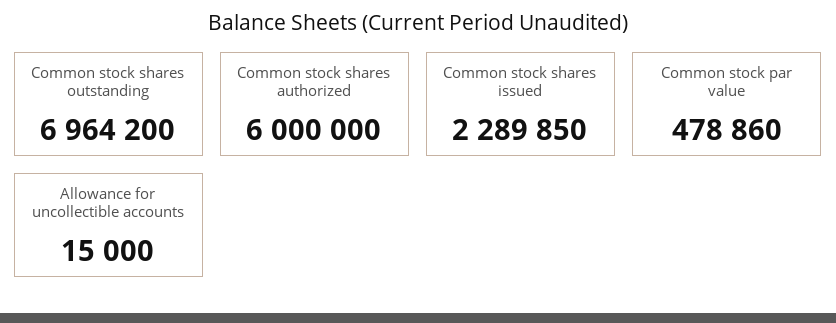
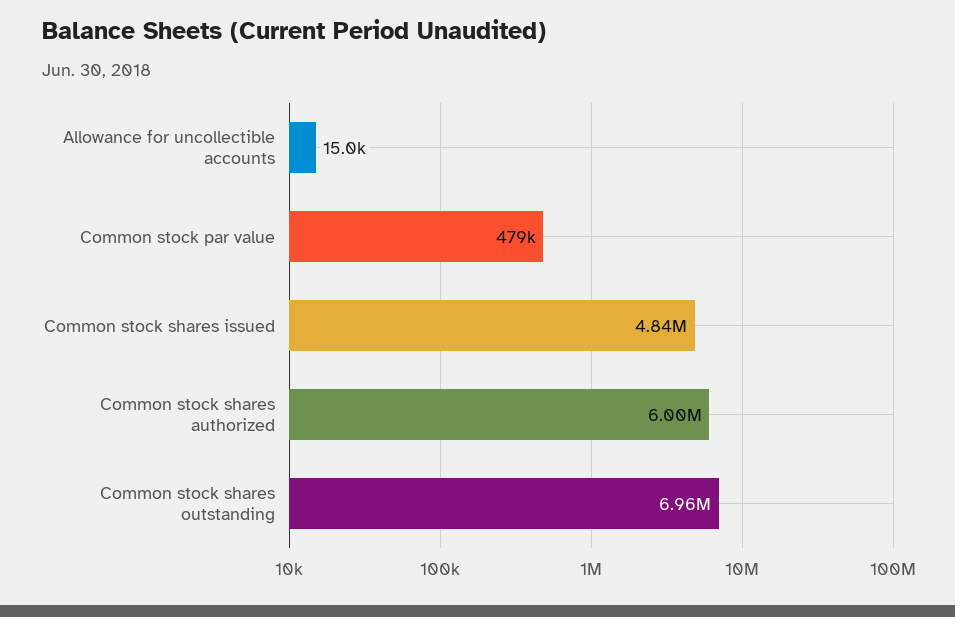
Common stock shares issued: 2289850 -> 4840000

